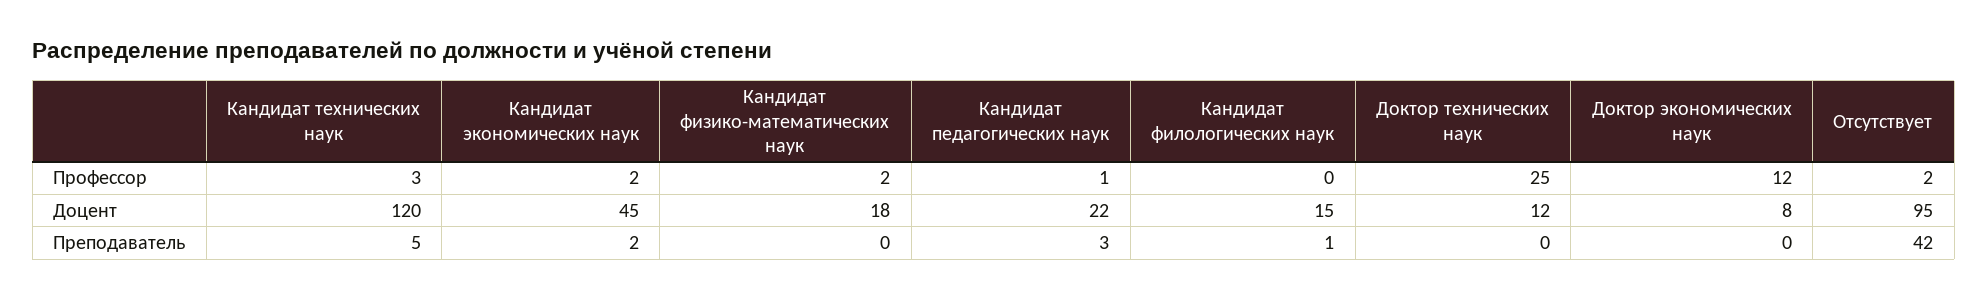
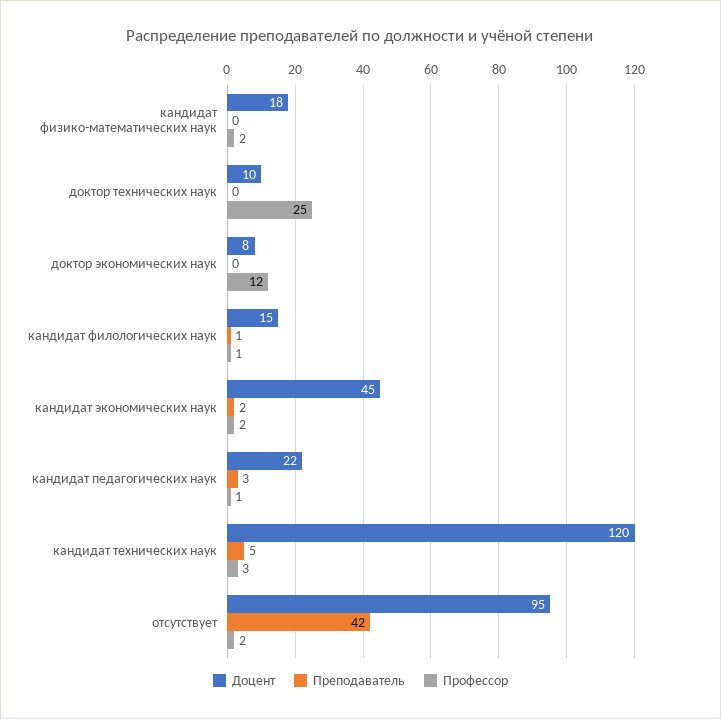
Профессор, Кандидат филологических наук: 0 -> 1
Доцент, Доктор технических наук: 12 -> 10

